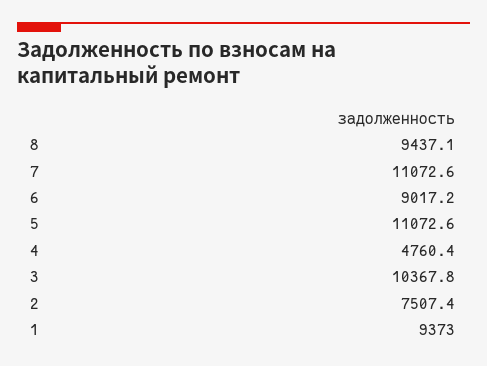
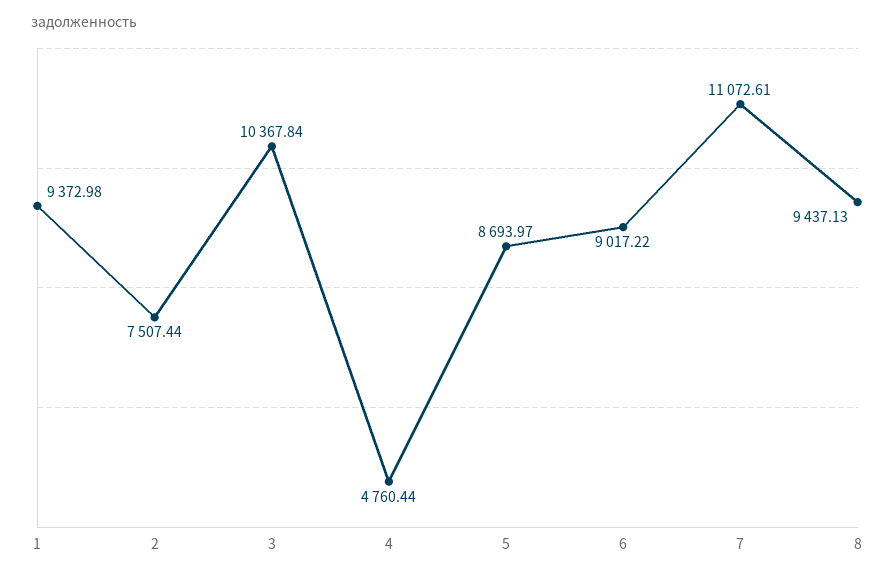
5: 11072.6 -> 8693.97

